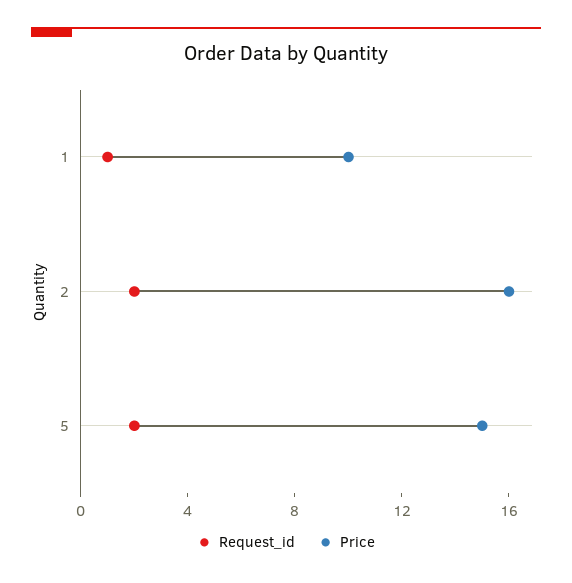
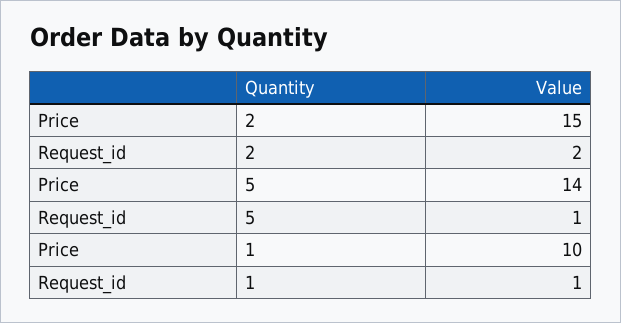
Price, 2: 16 -> 15
Request_id, 5: 2 -> 1
Price, 5: 15 -> 14

